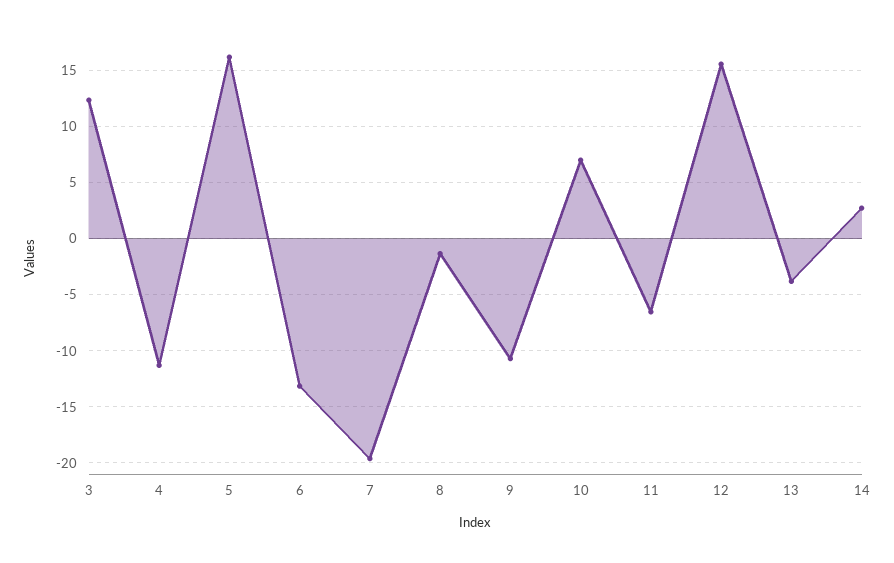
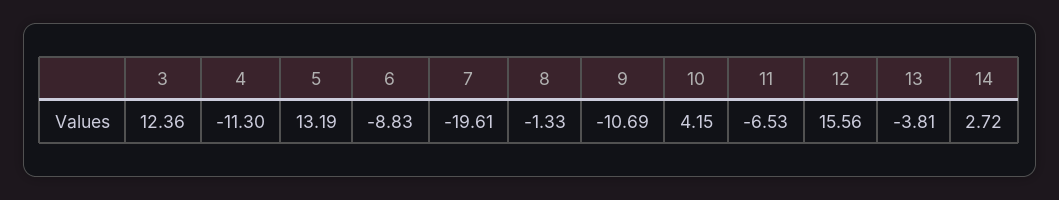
5: 16 -> 13.19
6: -13 -> -8.83
10: 7 -> 4.15

